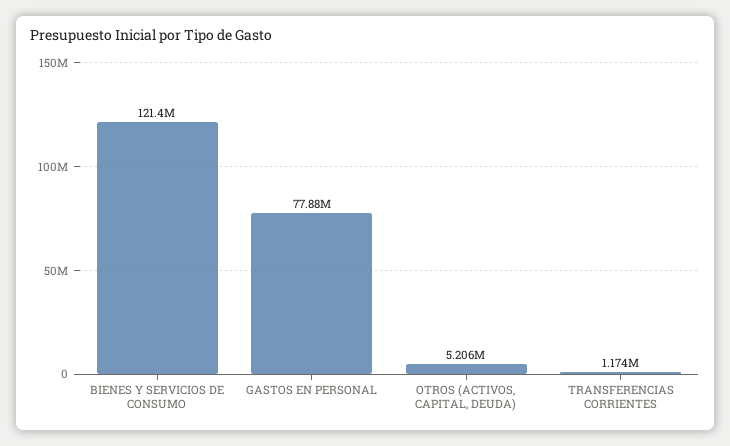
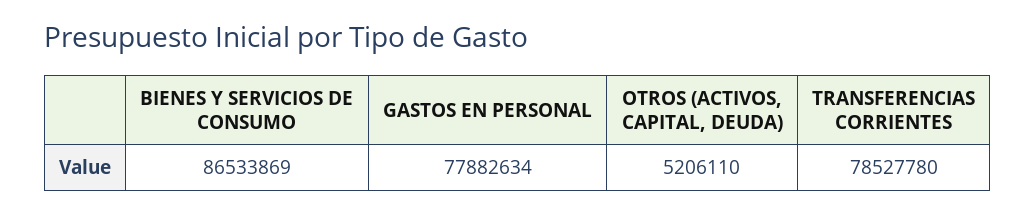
BIENES Y SERVICIOS DE CONSUMO: 121400000 -> 86533869
TRANSFERENCIAS CORRIENTES: 1174000 -> 78527780

